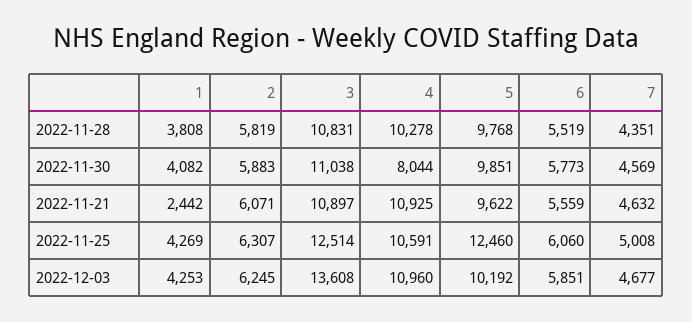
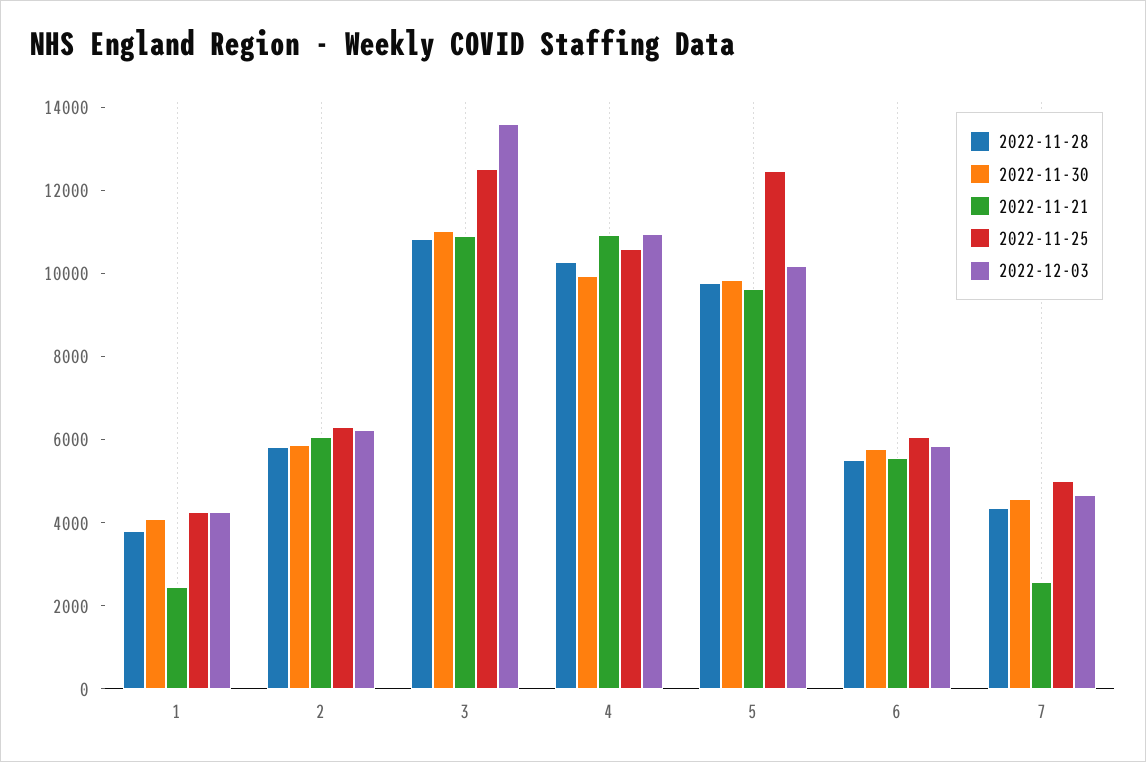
2022-11-30, 4: 8044 -> 10000
2022-11-21, 7: 4632 -> 2500

